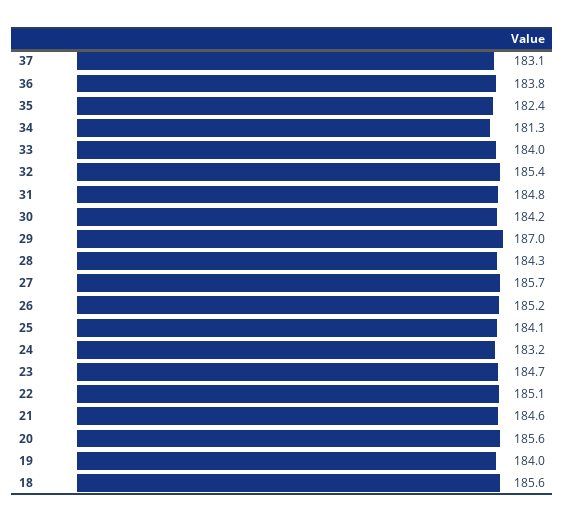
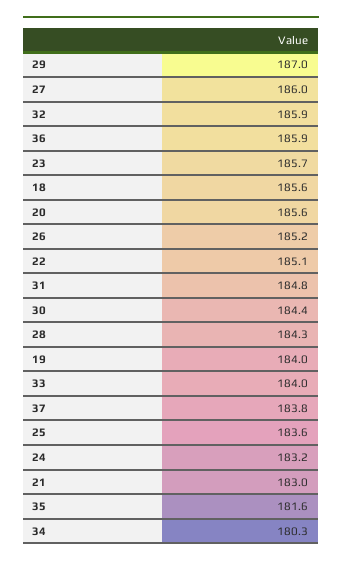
37: 183.1 -> 183.8
36: 183.8 -> 185.9
35: 182.4 -> 181.6
34: 181.3 -> 180.3
32: 185.4 -> 185.9
30: 184.2 -> 184.4
27: 185.7 -> 186
25: 184.1 -> 183.6
23: 184.7 -> 185.7
21: 184.6 -> 183

